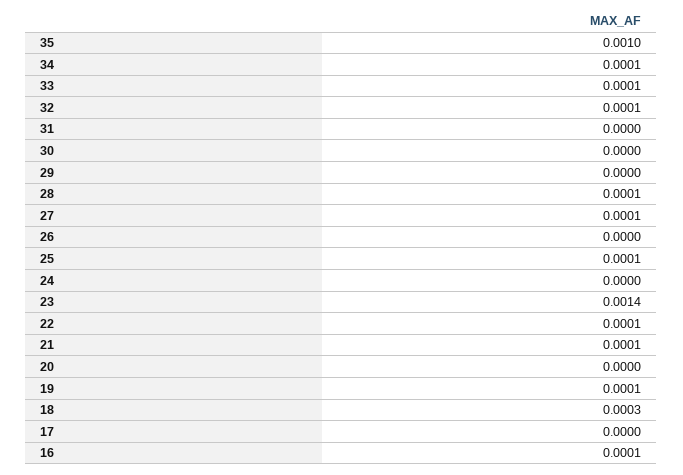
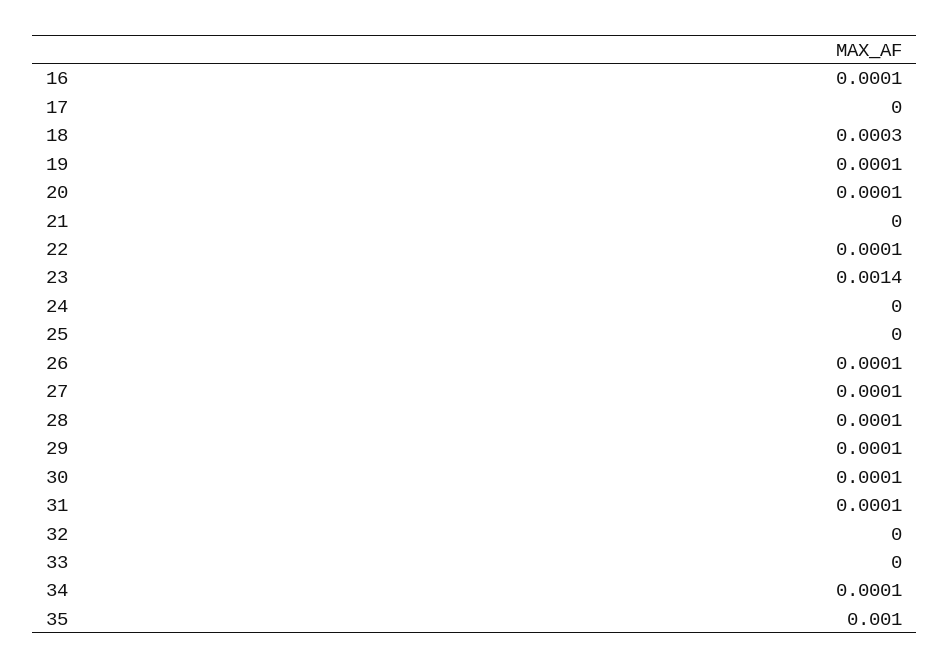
33: 0.0001 -> 0
32: 0.0001 -> 0
31: 0 -> 0.0001
30: 0 -> 0.0001
29: 0 -> 0.0001
26: 0 -> 0.0001
25: 0.0001 -> 0
21: 0.0001 -> 0
20: 0 -> 0.0001

